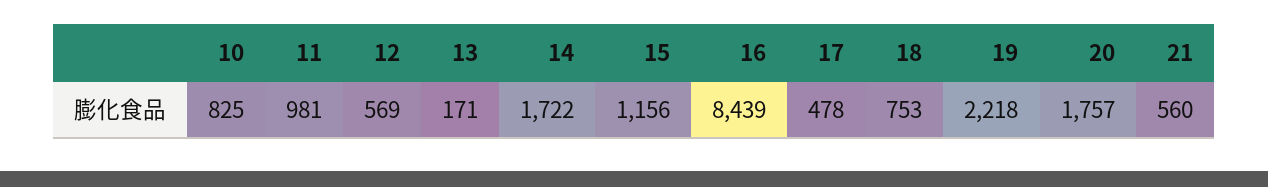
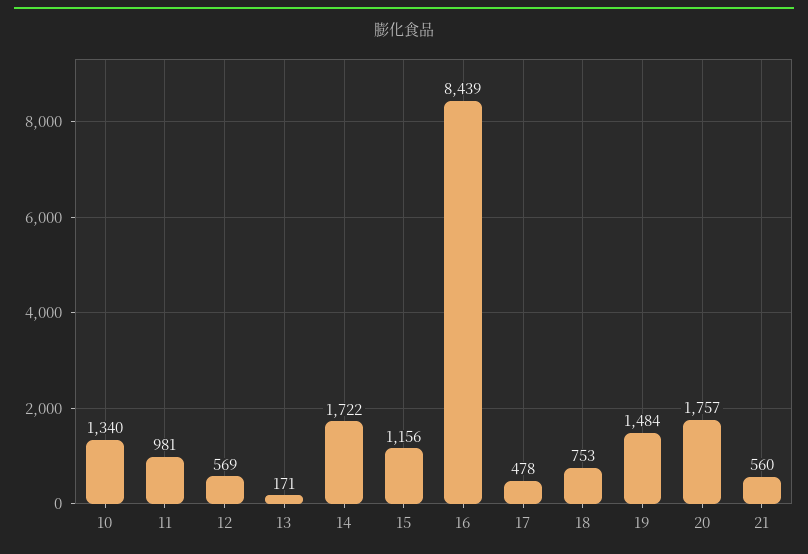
10: 825 -> 1340
19: 2218 -> 1484

